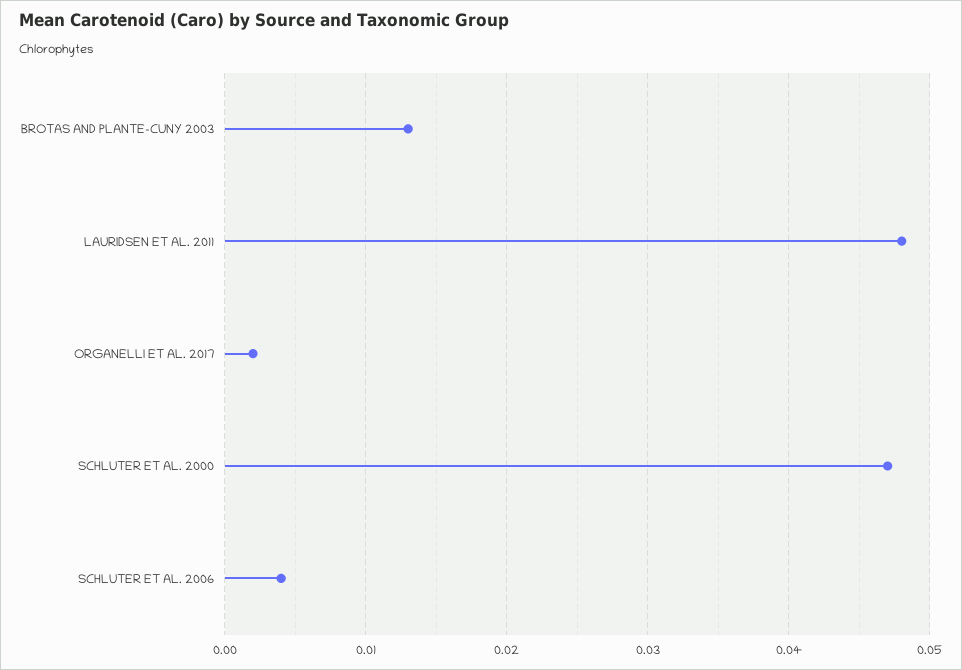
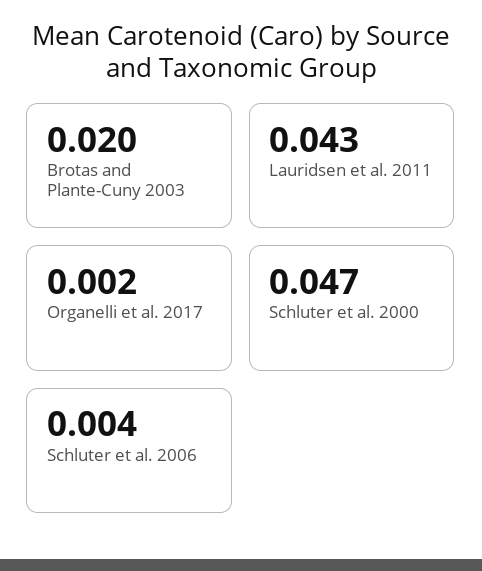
BROTAS AND PLANTE-CUNY 2003: 0.013 -> 0.02
LAURIDSEN ET AL. 2011: 0.048 -> 0.043

